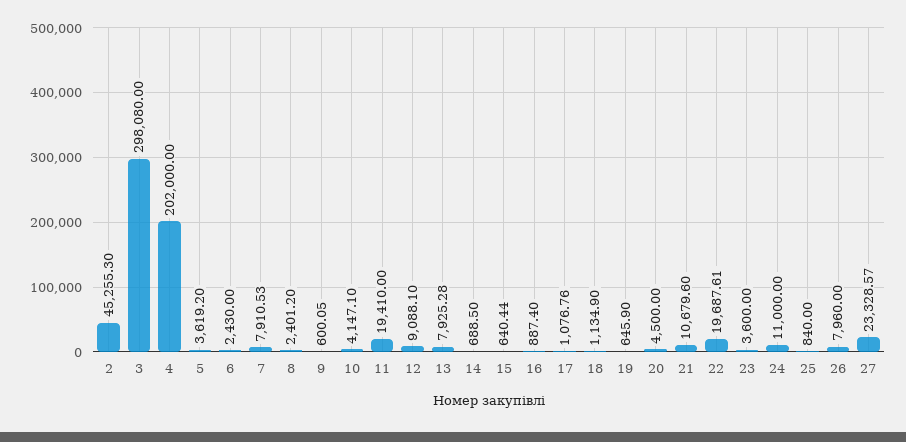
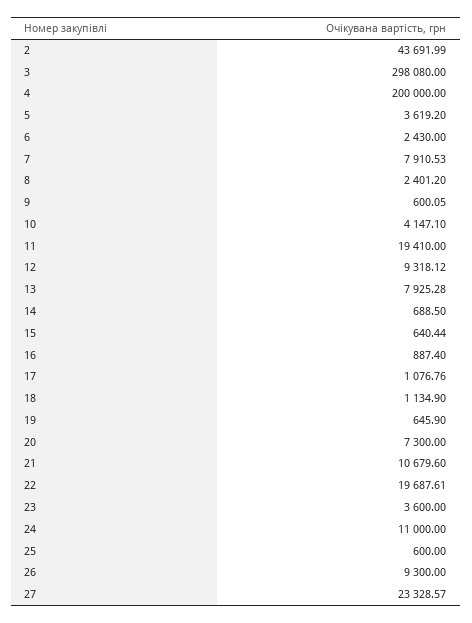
2: 45255.3 -> 43691.99
4: 202000 -> 200000
12: 9088.1 -> 9318.12
20: 4500 -> 7300
25: 840 -> 600
26: 7960 -> 9300

